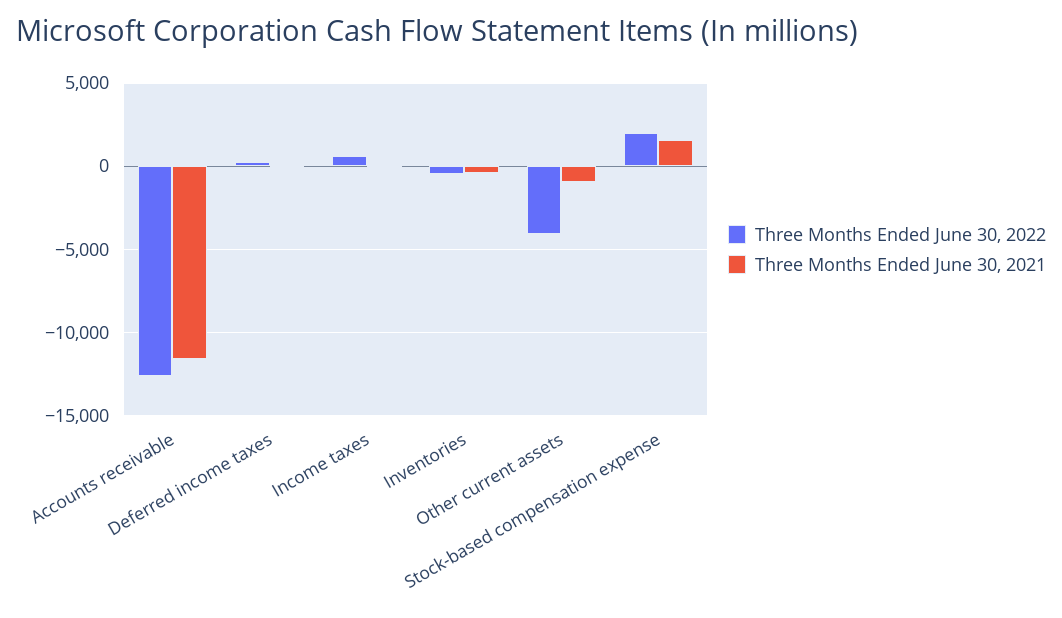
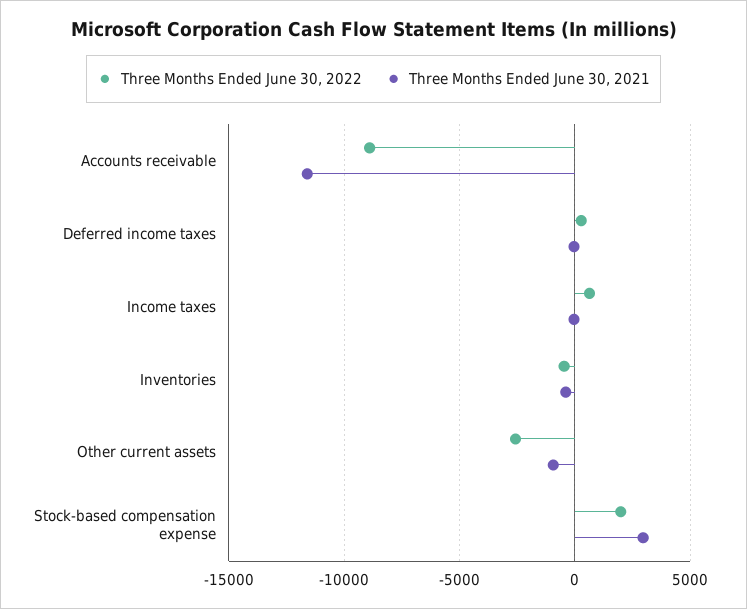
Three Months Ended June 30, 2022, Accounts receivable: -12500 -> -9000
Three Months Ended June 30, 2022, Other current assets: -4000 -> -2500
Three Months Ended June 30, 2021, Stock-based compensation expense: 1500 -> 3000

